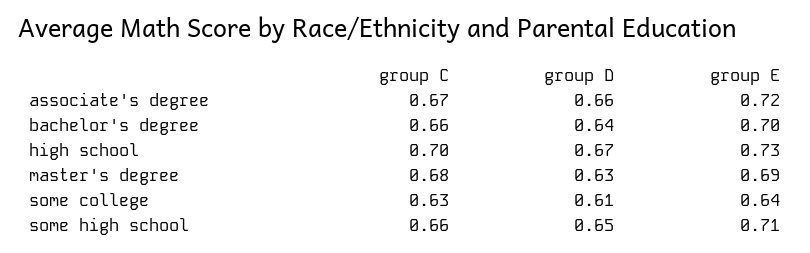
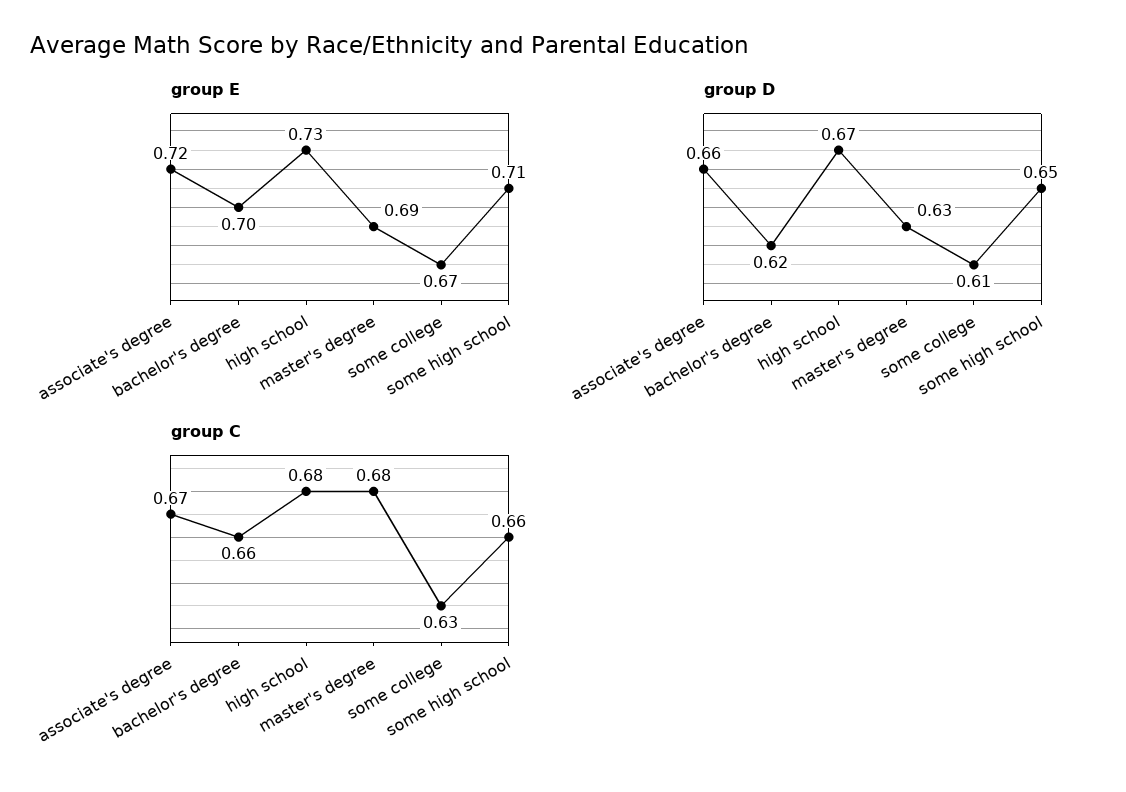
group D, bachelor's degree: 0.64 -> 0.62
group C, high school: 0.7 -> 0.68
group E, some college: 0.64 -> 0.67

